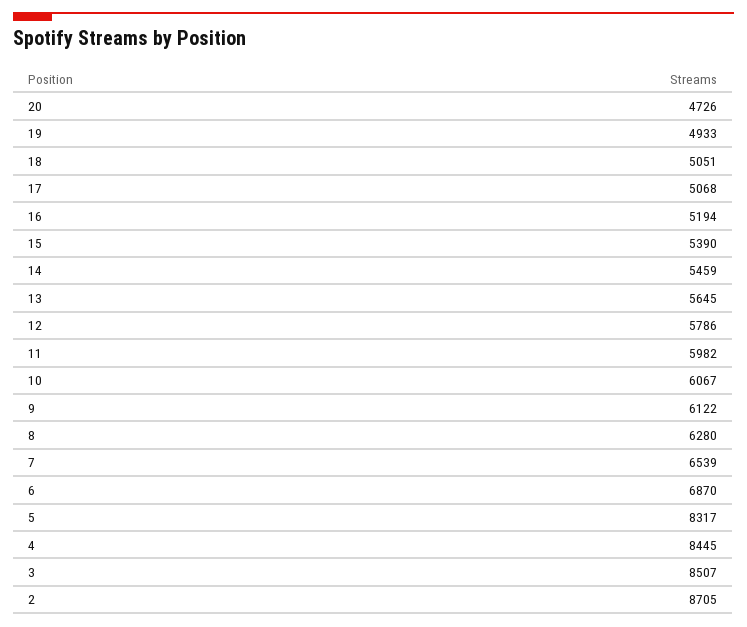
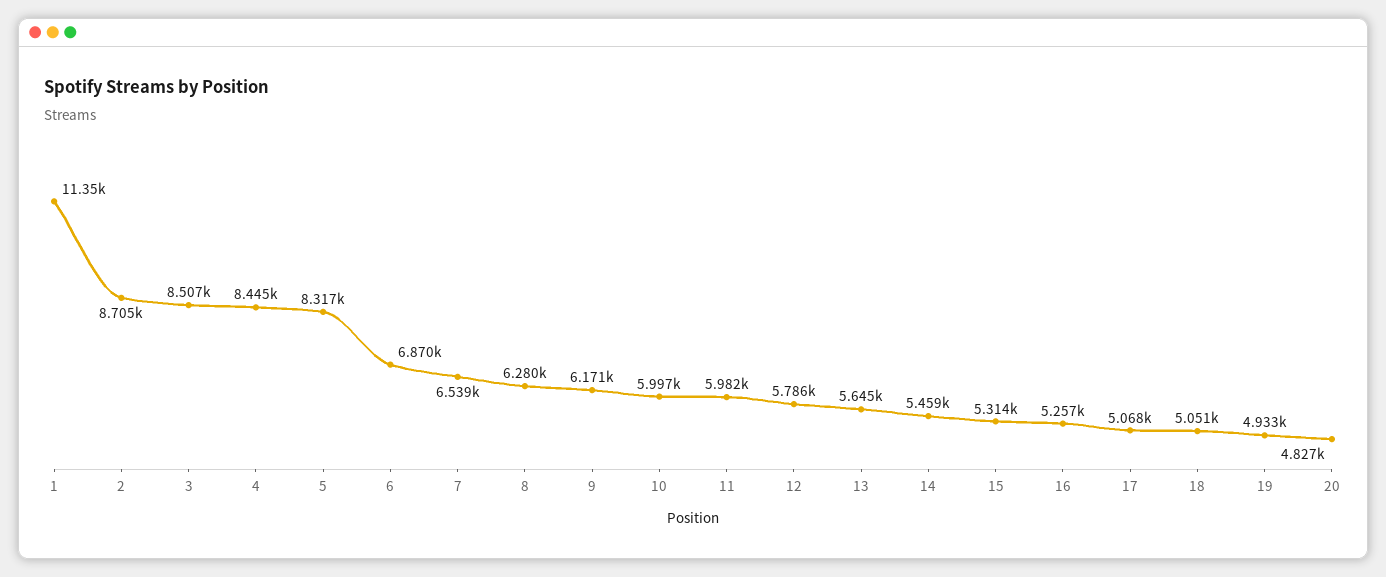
20: 4726 -> 4827
16: 5194 -> 5257
15: 5390 -> 5314
10: 6067 -> 5997
9: 6122 -> 6171
1: none -> 11350

